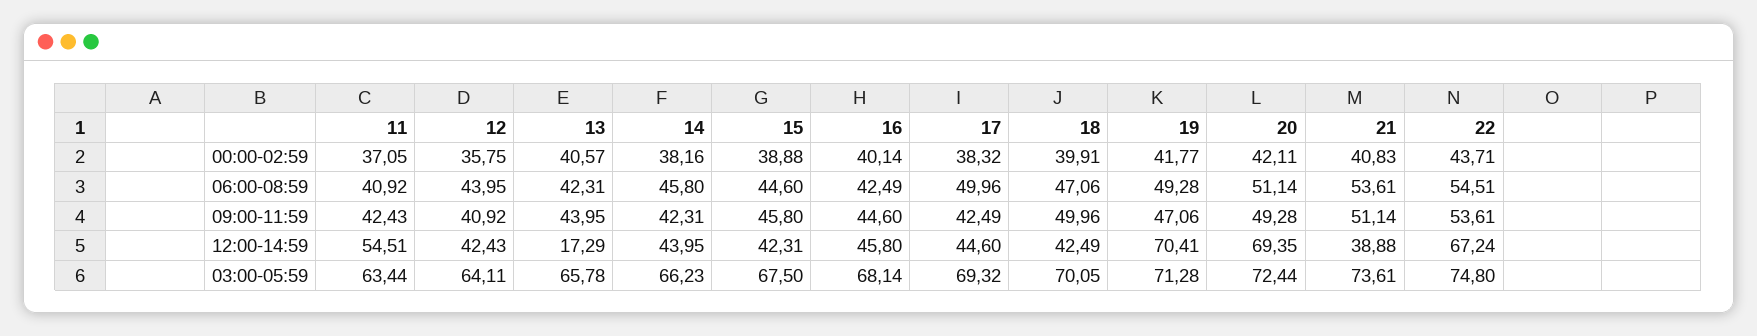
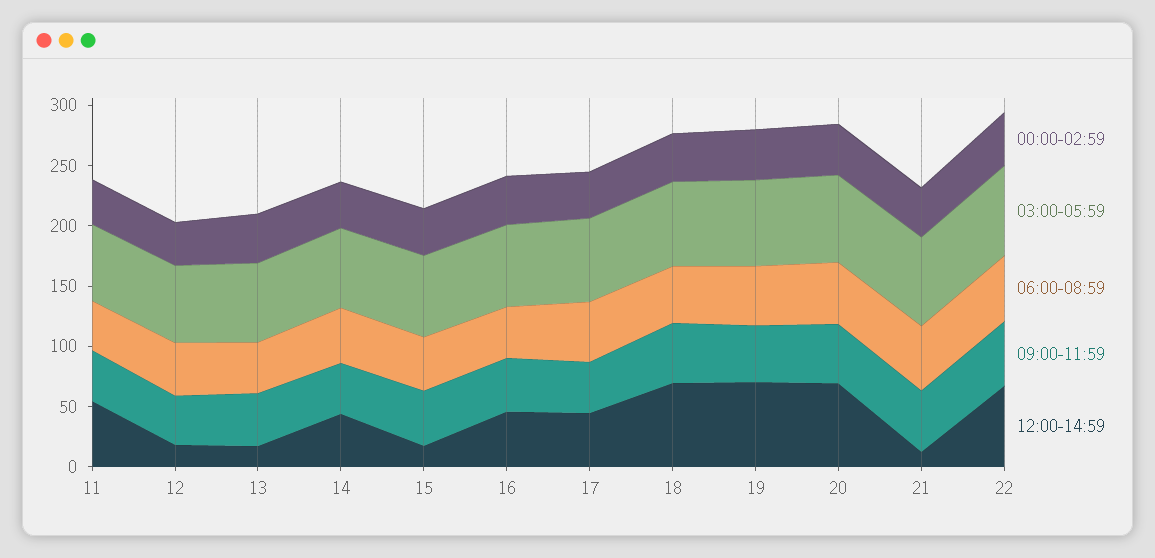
12:00-14:59, 12: 42.43 -> 20
12:00-14:59, 15: 42.31 -> 20
12:00-14:59, 18: 42.49 -> 70
12:00-14:59, 21: 38.88 -> 10

